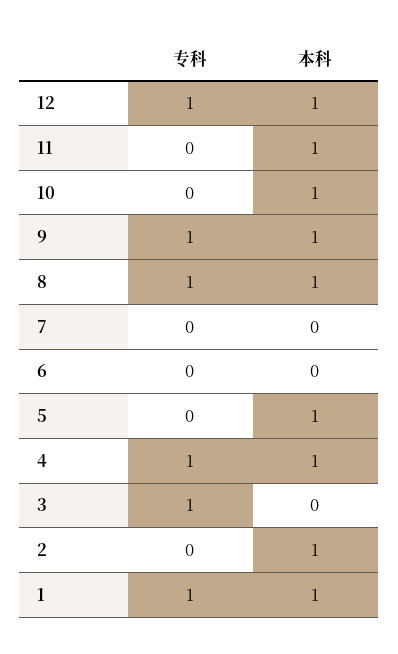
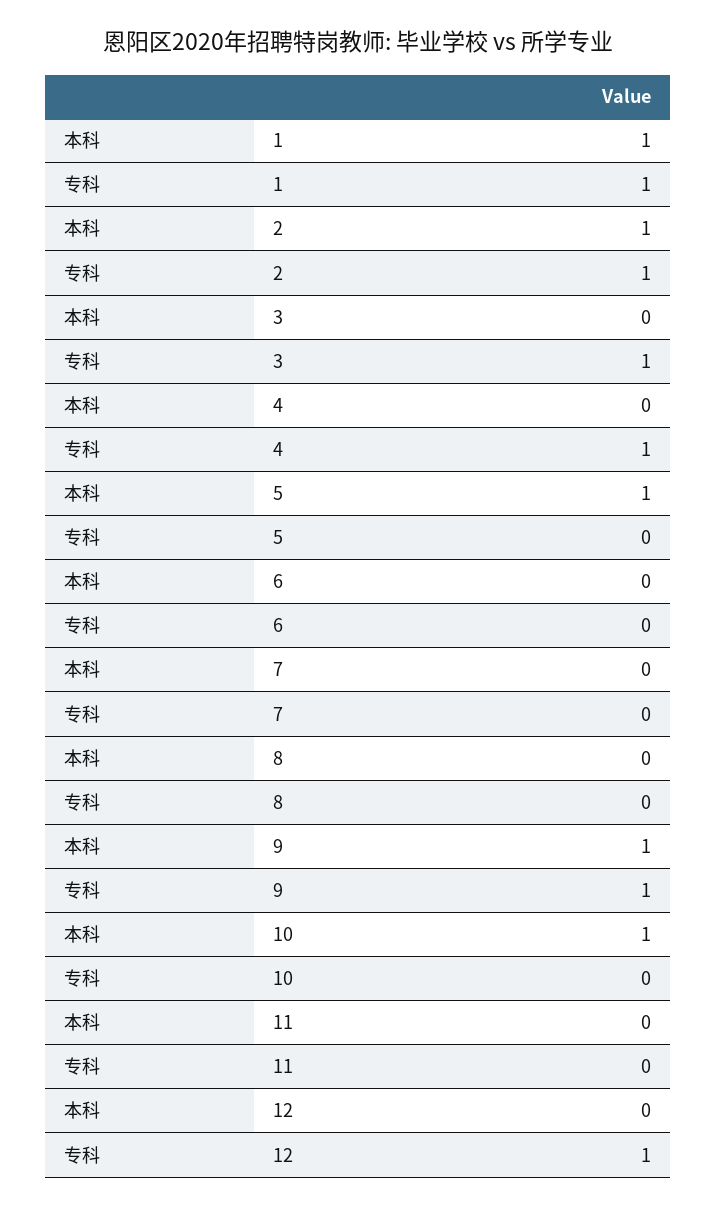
本科, 12: 1 -> 0
本科, 11: 1 -> 0
专科, 8: 1 -> 0
本科, 8: 1 -> 0
本科, 4: 1 -> 0
专科, 2: 0 -> 1

